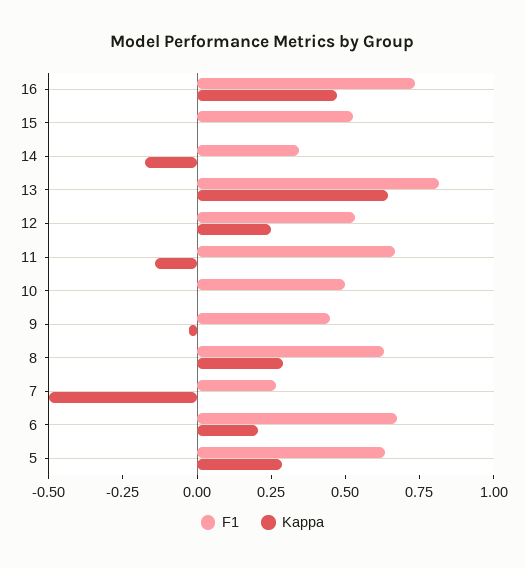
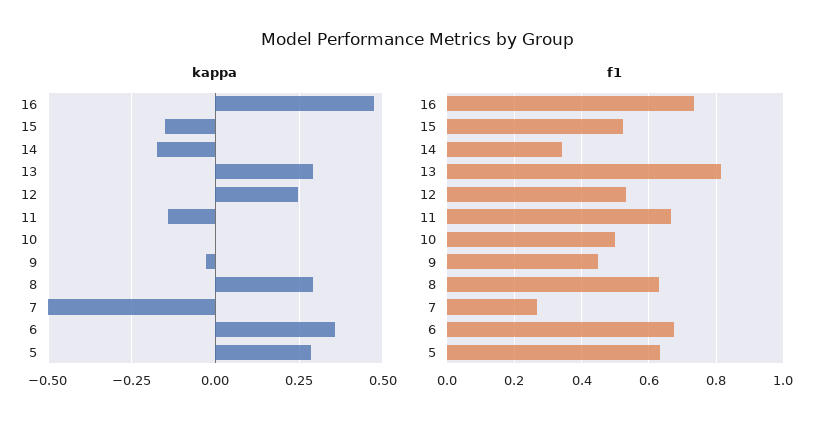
Kappa, 15: 0 -> -0.15
Kappa, 13: 0.65 -> 0.3
Kappa, 6: 0.2 -> 0.35

